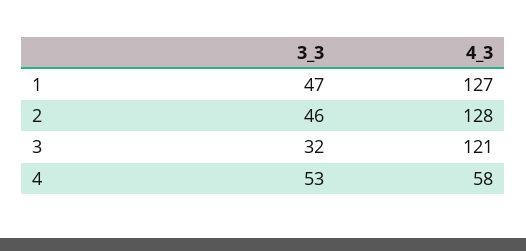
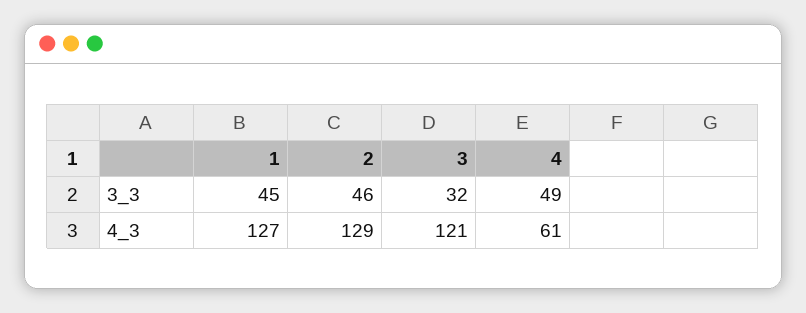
3_3, 1: 47 -> 45
4_3, 2: 128 -> 129
3_3, 4: 53 -> 49
4_3, 4: 58 -> 61

